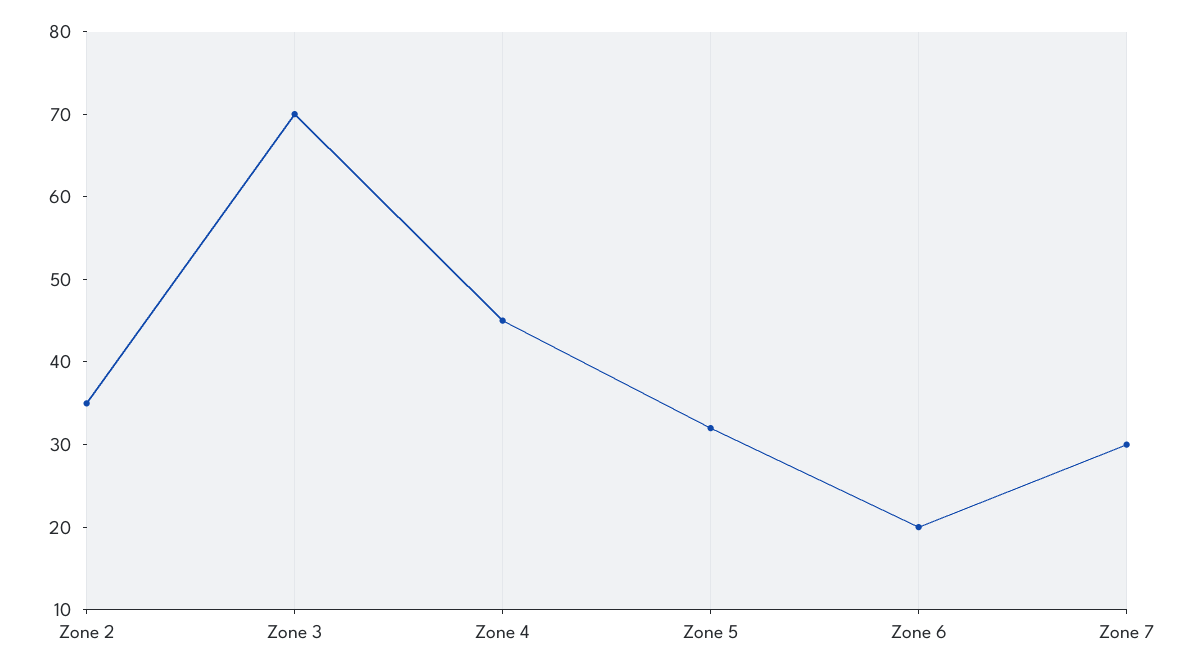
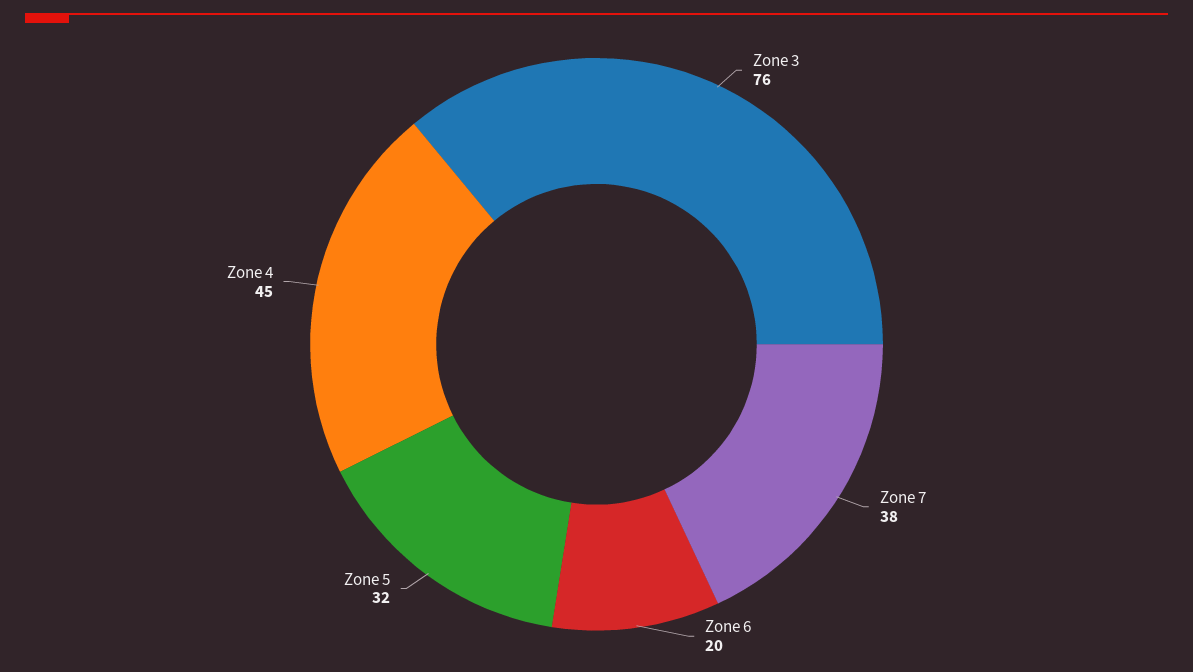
Zone 2: 35 -> none
Zone 3: 70 -> 76
Zone 7: 30 -> 38

